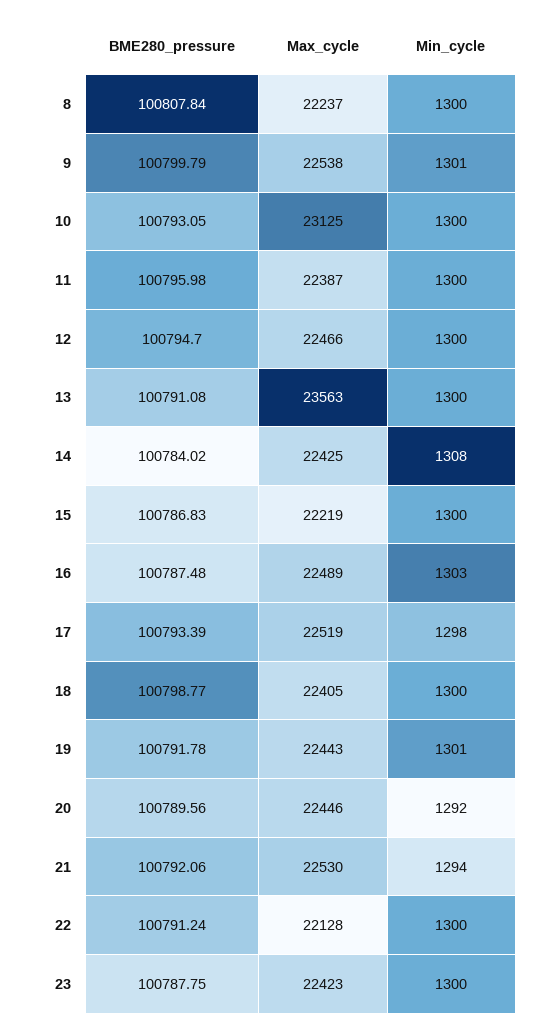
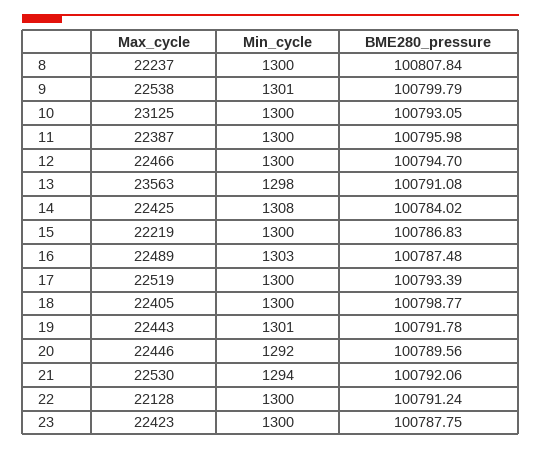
Min_cycle, 13: 1300 -> 1298
Min_cycle, 17: 1298 -> 1300

